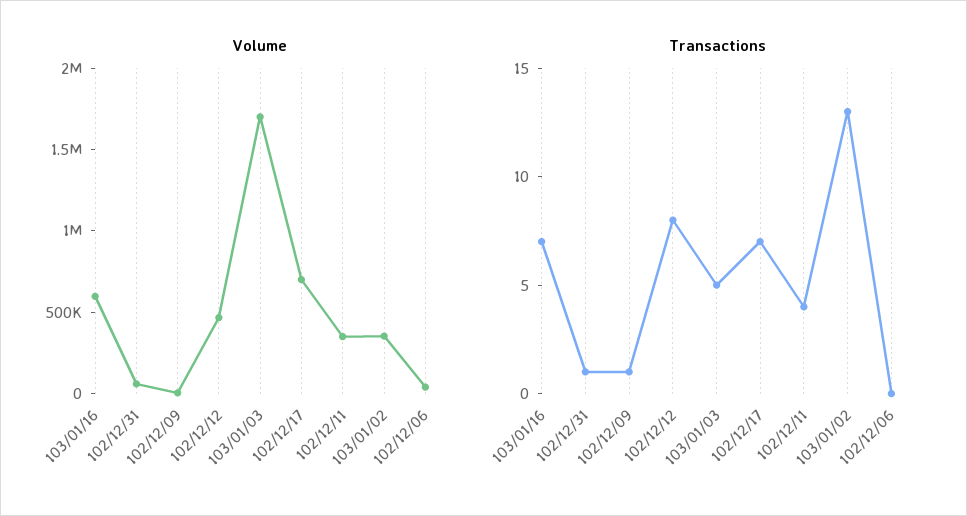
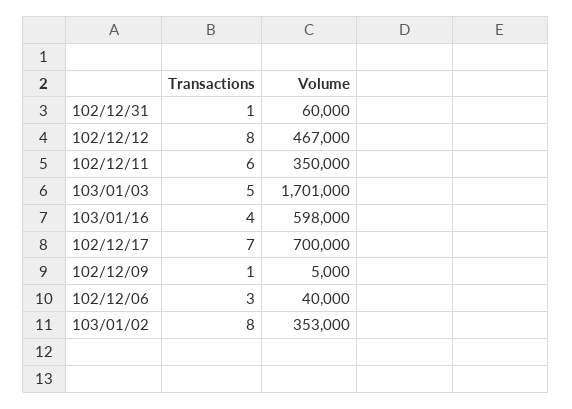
Transactions, 103/01/16: 7 -> 4
Transactions, 102/12/11: 4 -> 6
Transactions, 103/01/02: 13 -> 8
Transactions, 102/12/06: 0 -> 3

